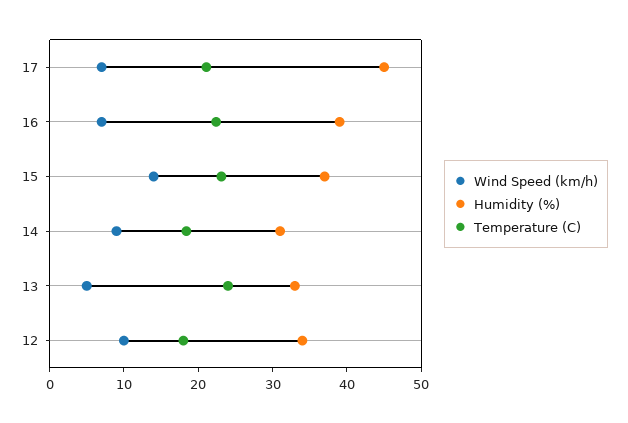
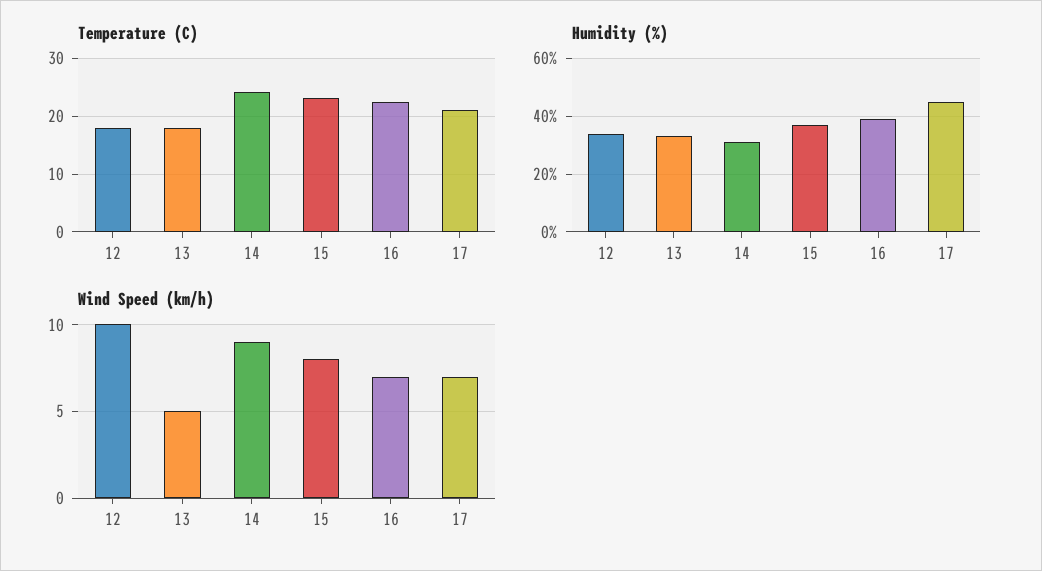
Wind Speed (km/h), 15: 14 -> 8
Temperature (C), 14: 18 -> 24
Temperature (C), 13: 24 -> 18

